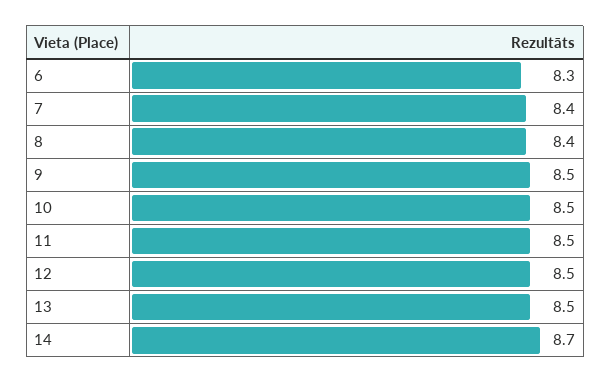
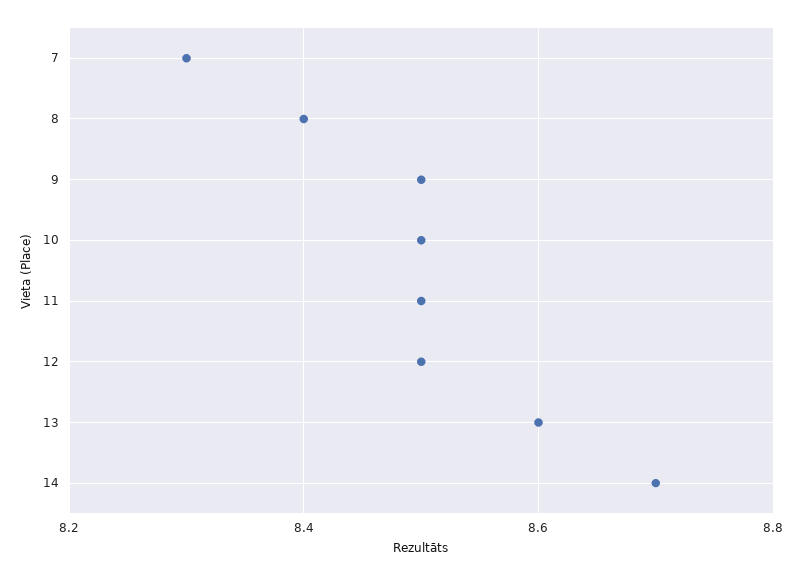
6: 8.3 -> none
7: 8.4 -> 8.3
13: 8.5 -> 8.6

